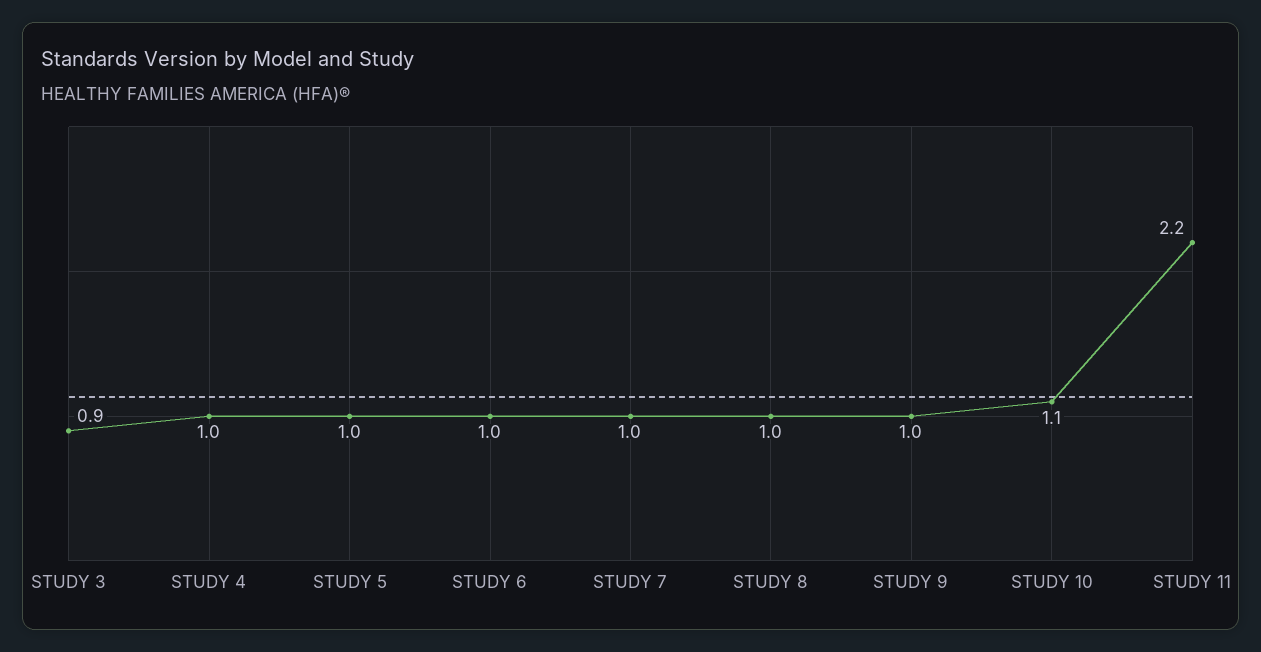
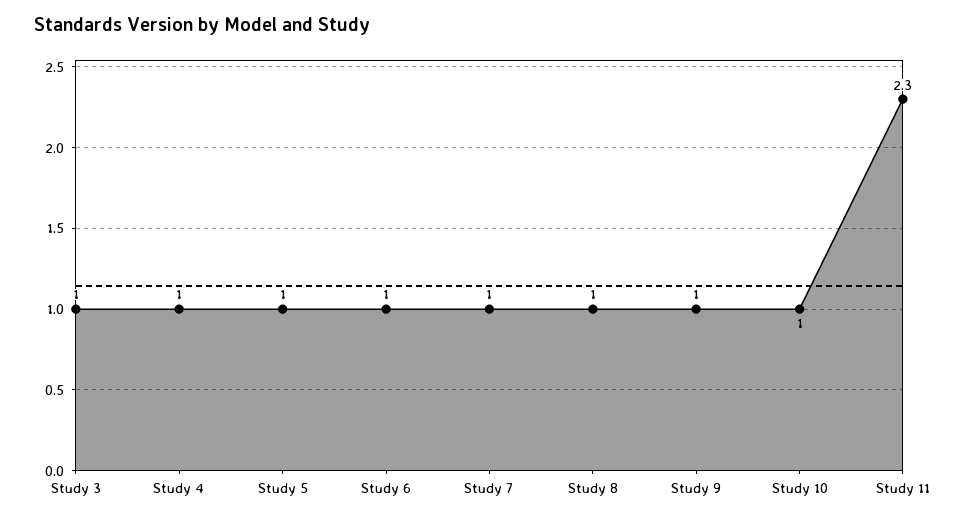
STUDY 3: 0.9 -> 1
STUDY 10: 1.1 -> 1
STUDY 11: 2.2 -> 2.3

